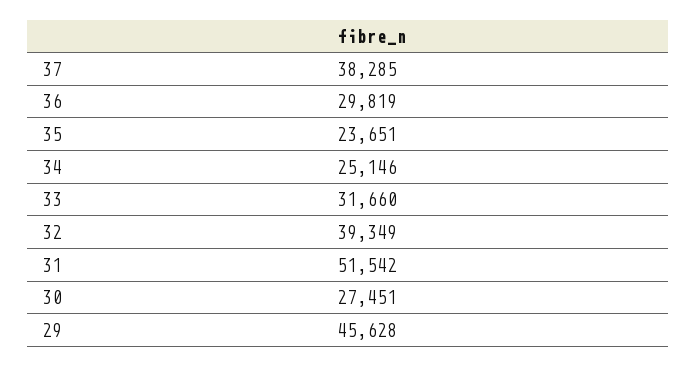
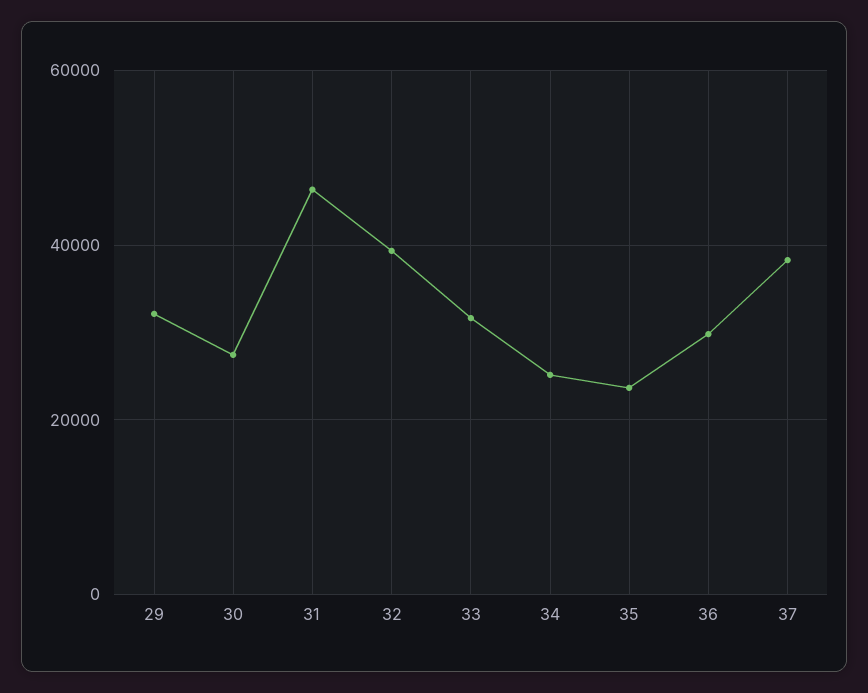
31: 51542 -> 46000
29: 45628 -> 32000

